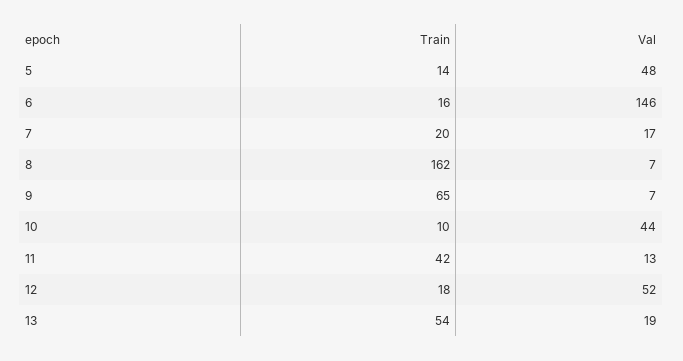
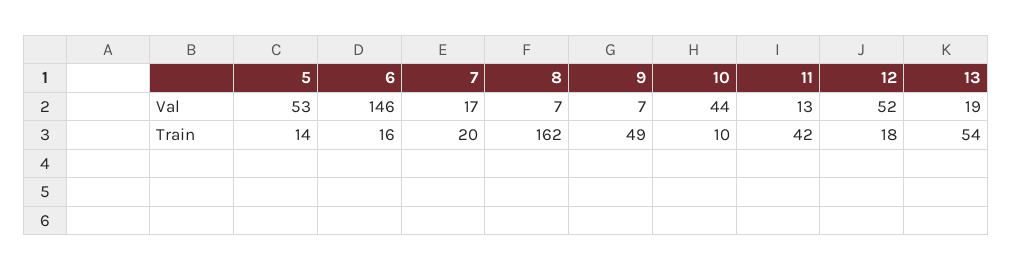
Val, 5: 48 -> 53
Train, 9: 65 -> 49

